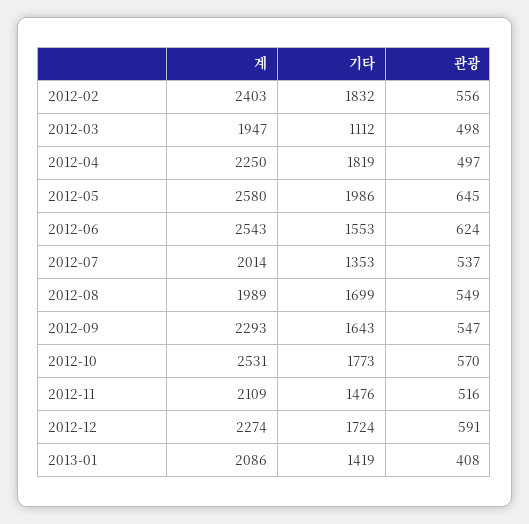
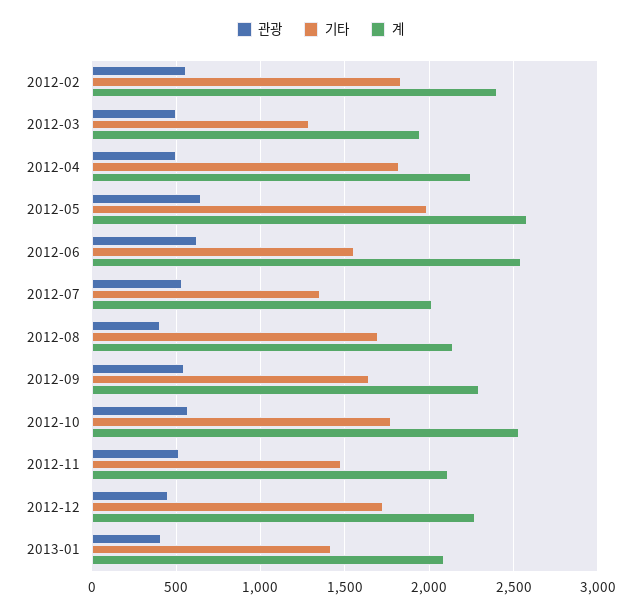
기타, 2012-03: 1112 -> 1300
계, 2012-08: 1989 -> 2150
관광, 2012-08: 549 -> 400
관광, 2012-12: 591 -> 450

